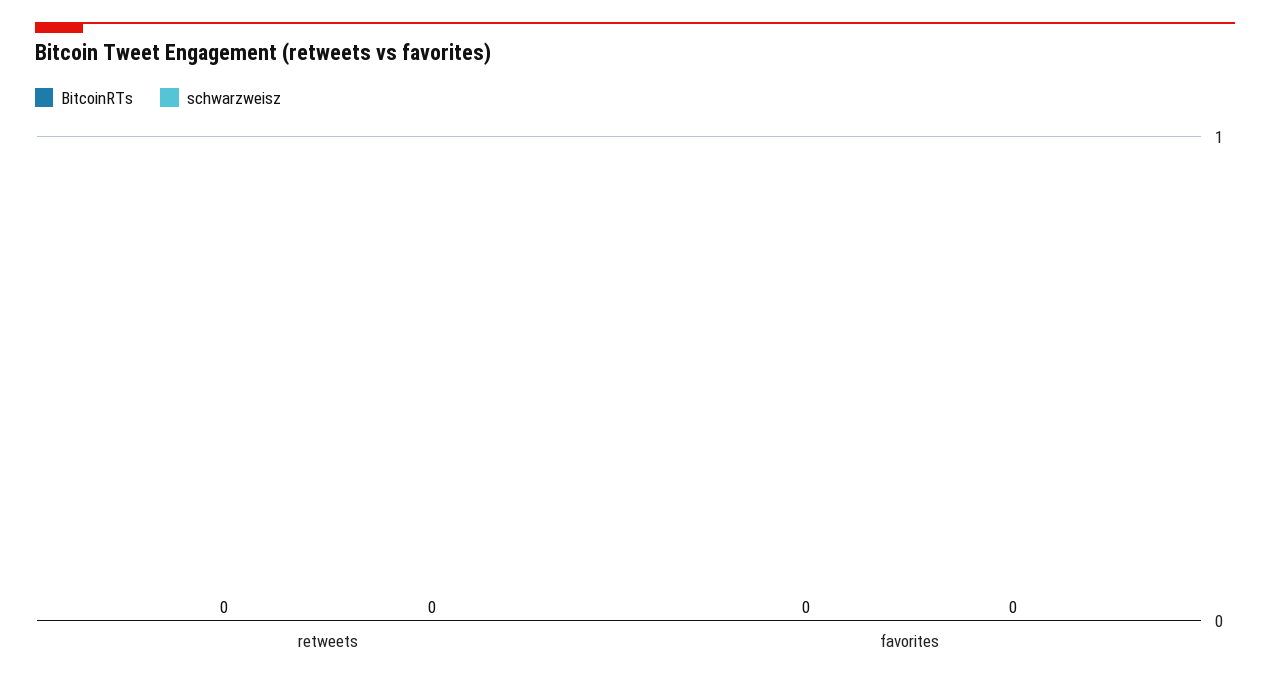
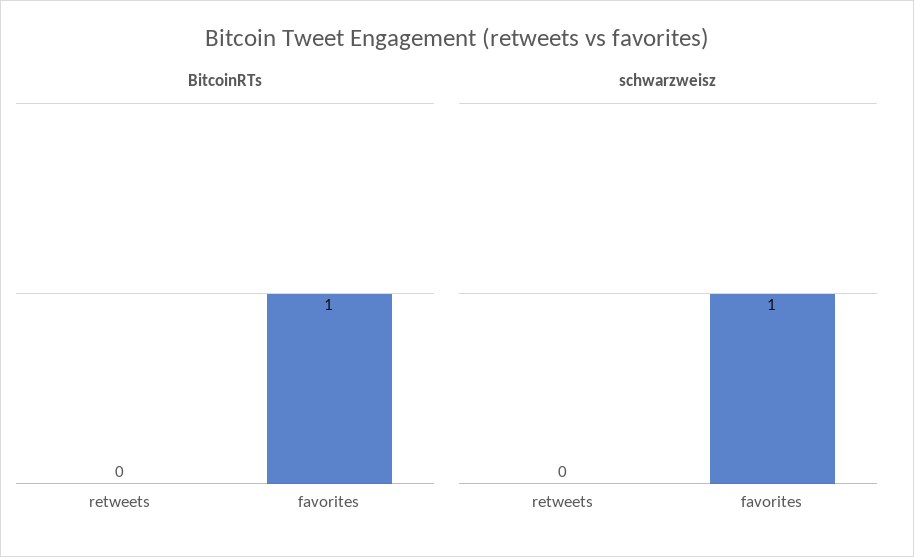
BitcoinRTs, favorites: 0 -> 1
schwarzweisz, favorites: 0 -> 1

